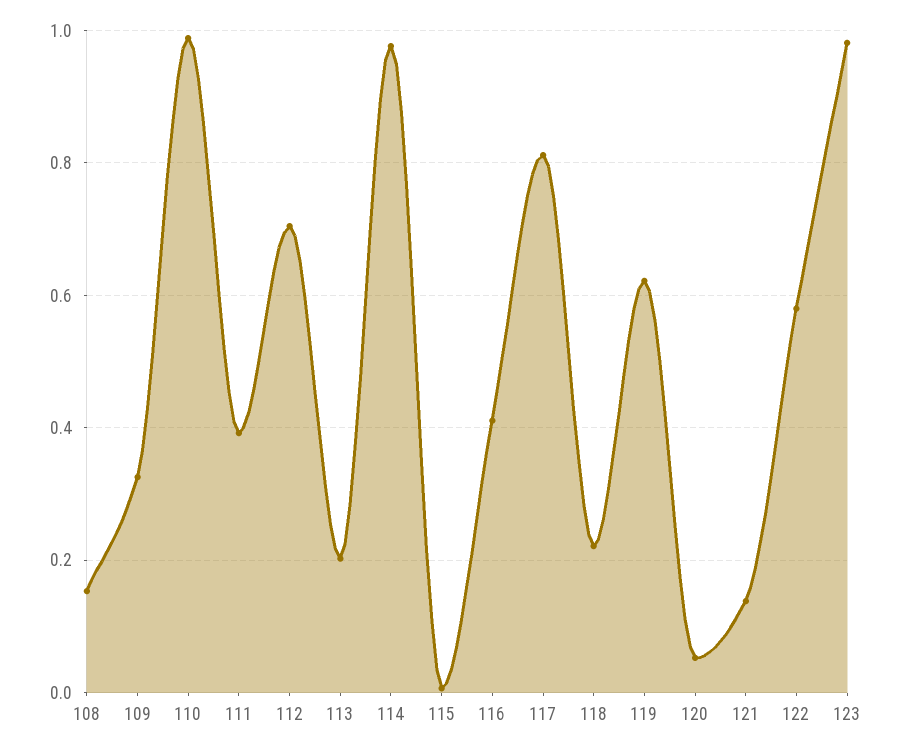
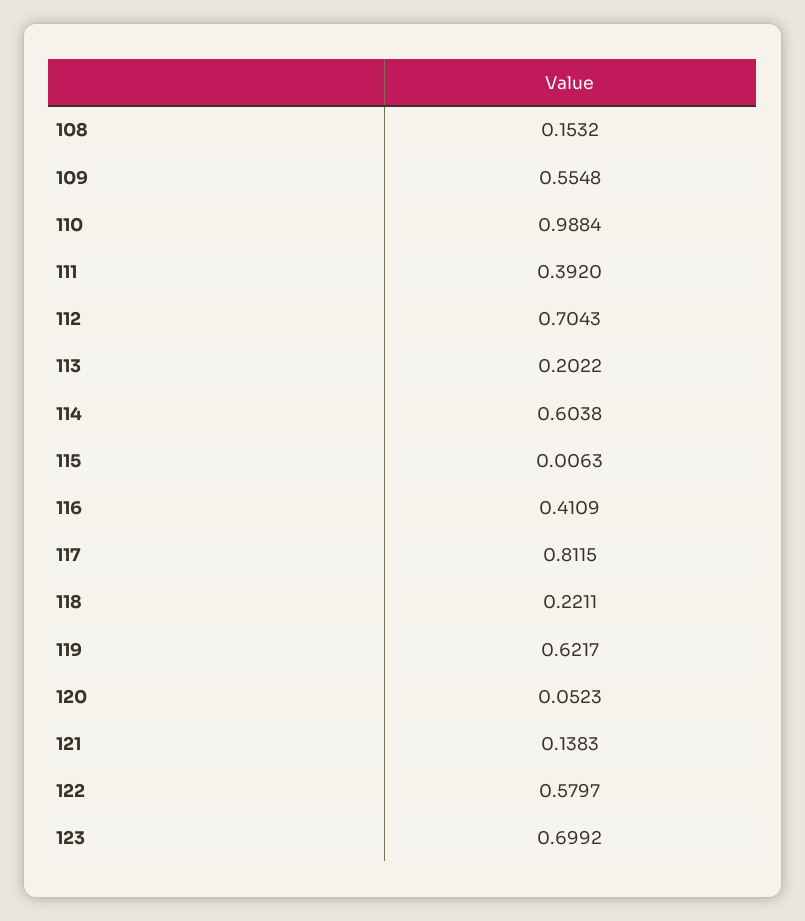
109: 0.32 -> 0.5548
114: 0.98 -> 0.6038
123: 0.98 -> 0.6992

